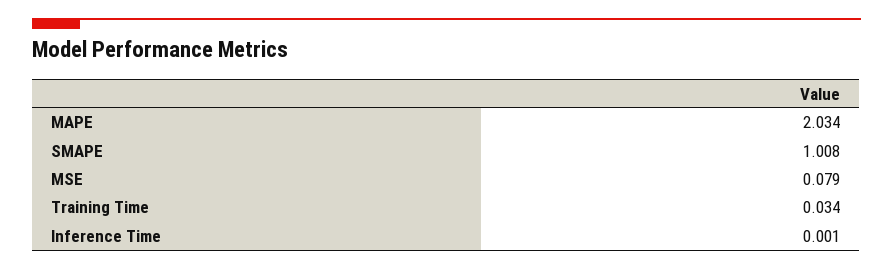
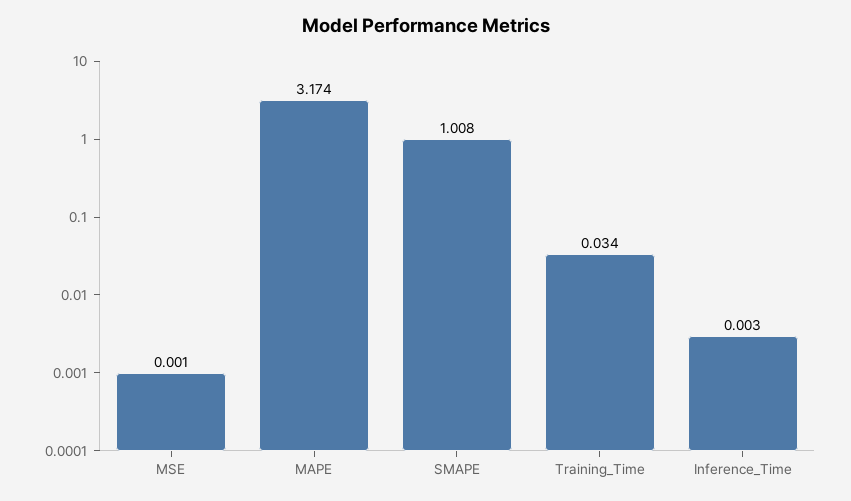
MAPE: 2.034 -> 3.174
MSE: 0.079 -> 0.001
Inference Time: 0.001 -> 0.003

